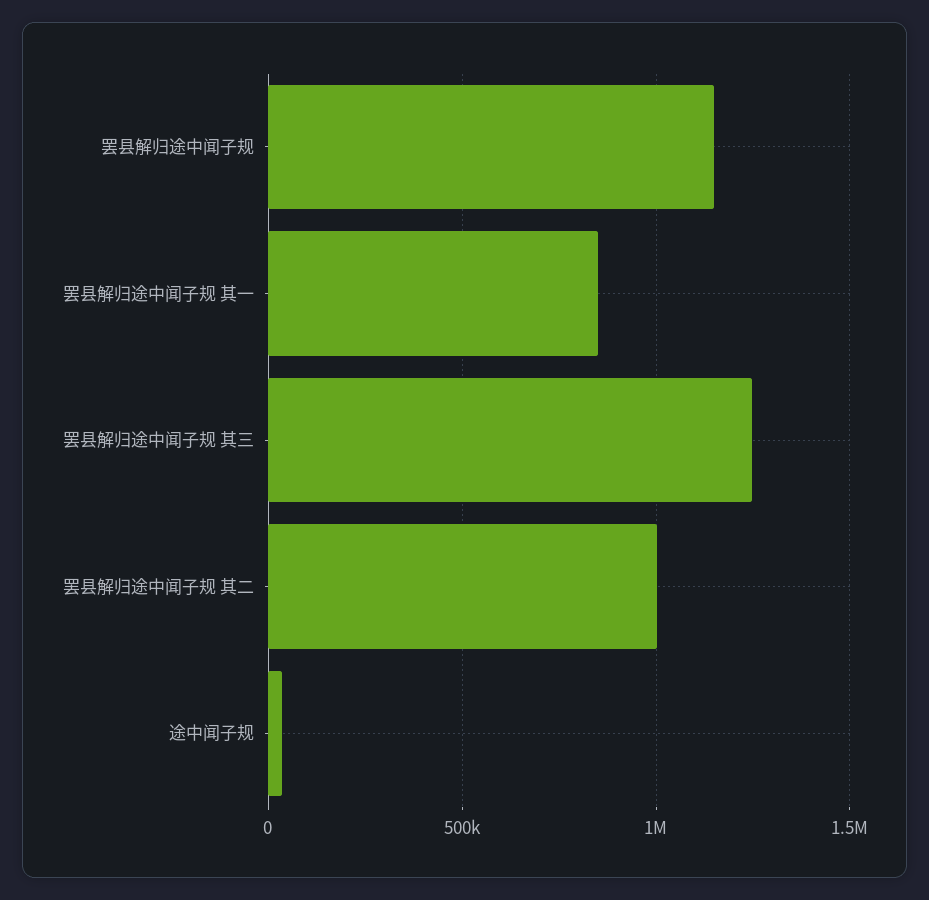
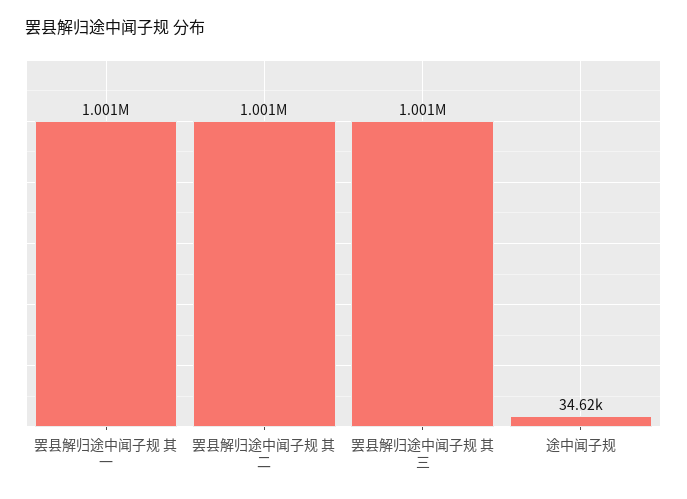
罢县解归途中闻子规: 1150000 -> none
罢县解归途中闻子规 其一: 850000 -> 1001000
罢县解归途中闻子规 其三: 1250000 -> 1001000

